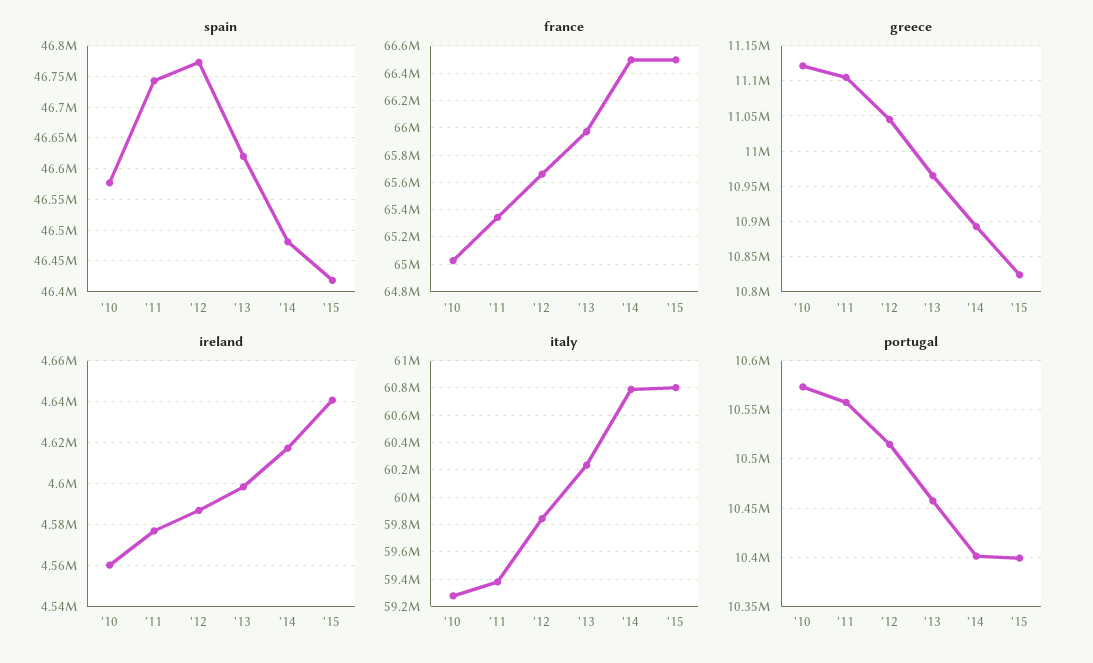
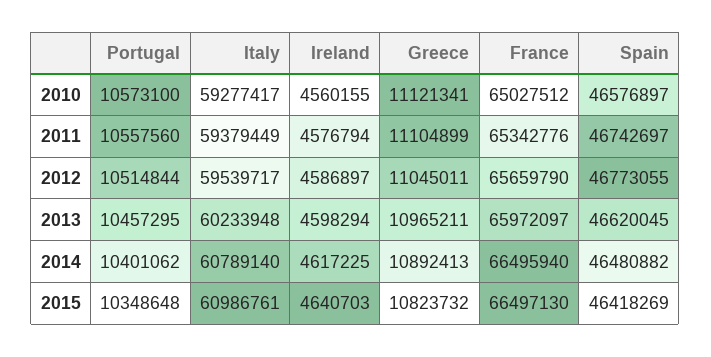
italy, '12: 59850000 -> 59539717
italy, '15: 60800000 -> 60986761
portugal, '15: 10400000 -> 10348648

